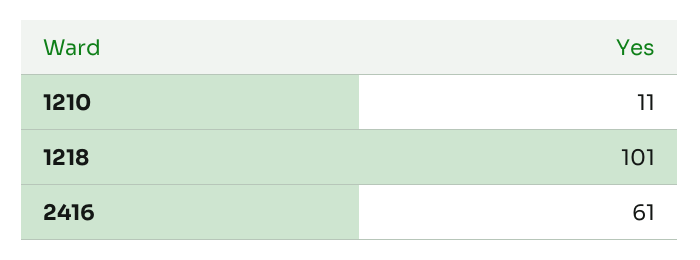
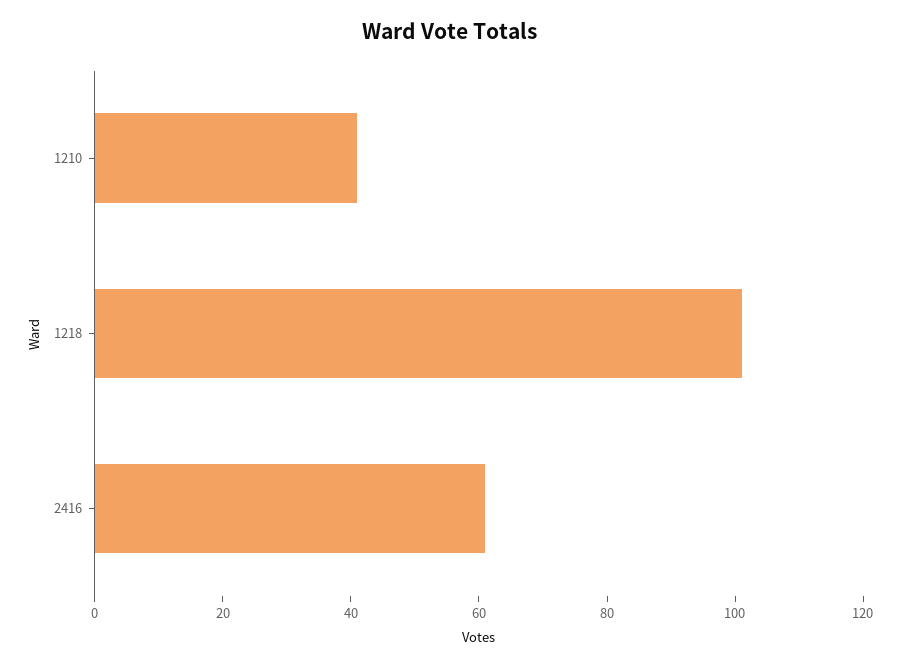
1210: 11 -> 40

